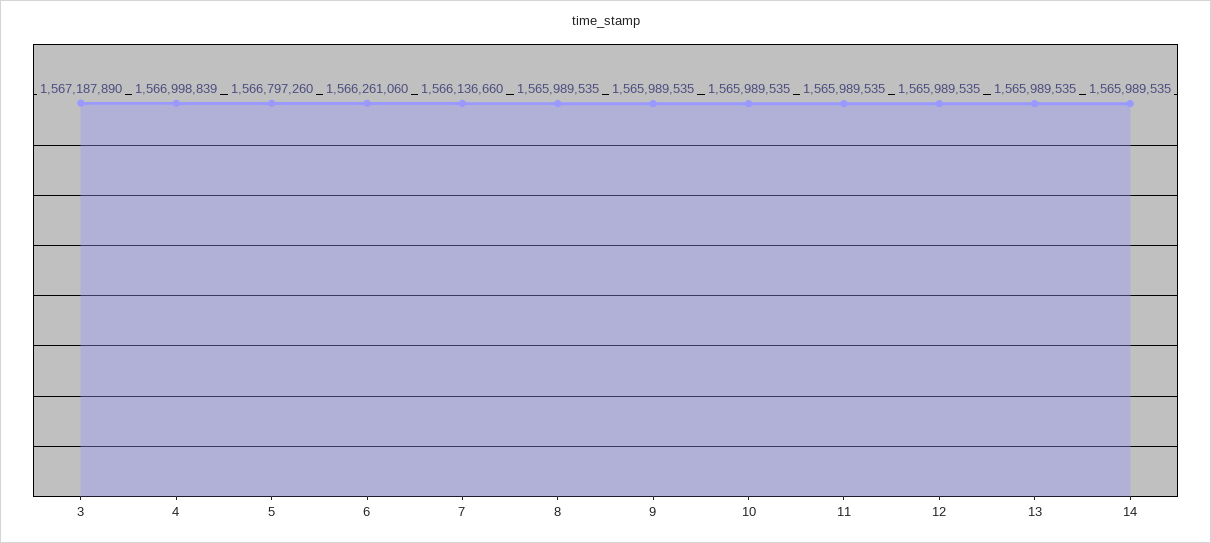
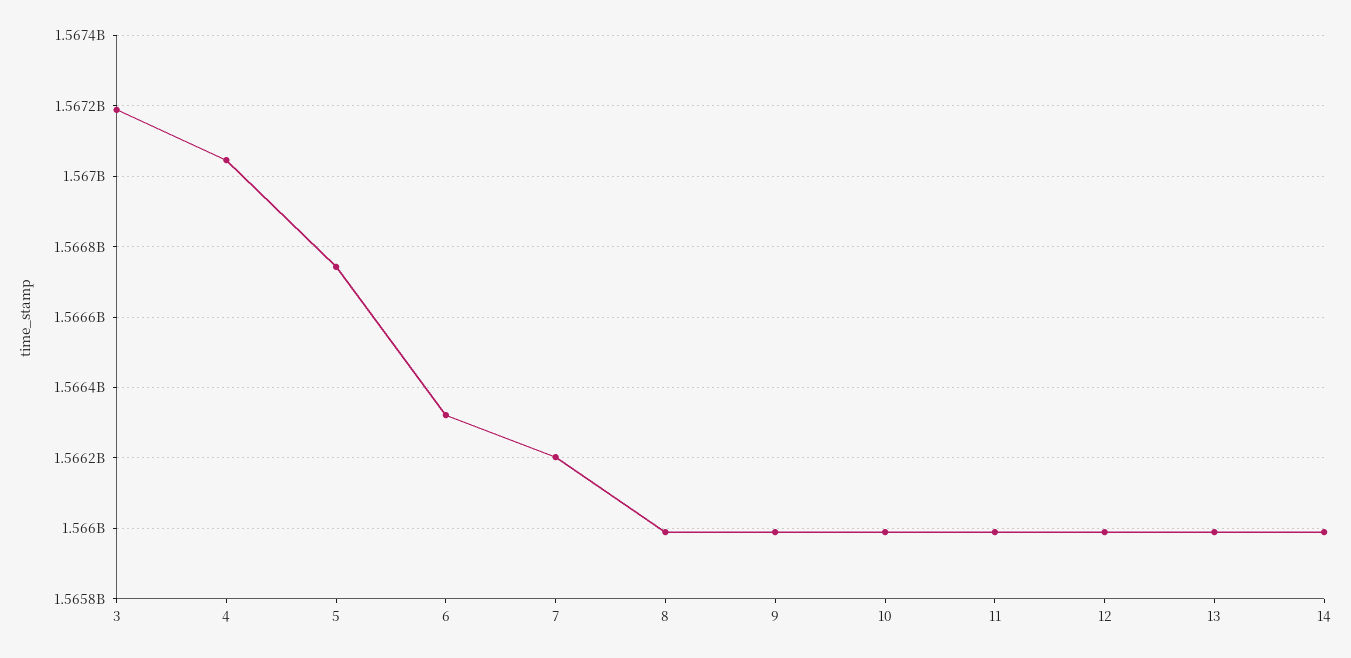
4: 1566998839 -> 1567040000
5: 1566797260 -> 1566740000
6: 1566261060 -> 1566320000
7: 1566136660 -> 1566200000

